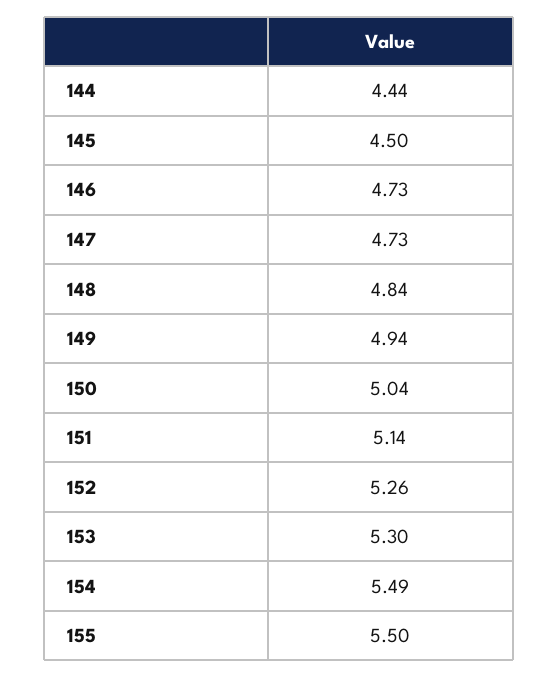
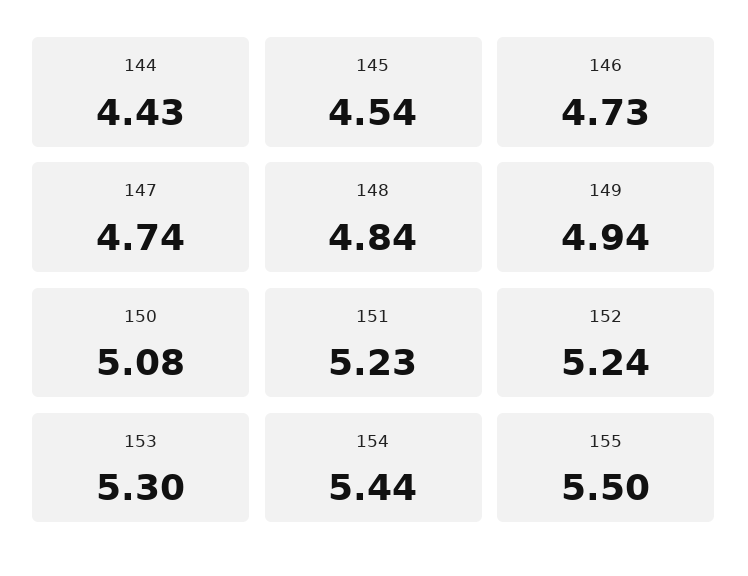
144: 4.44 -> 4.43
145: 4.5 -> 4.54
147: 4.73 -> 4.74
150: 5.04 -> 5.08
151: 5.14 -> 5.23
152: 5.26 -> 5.24
154: 5.49 -> 5.44

